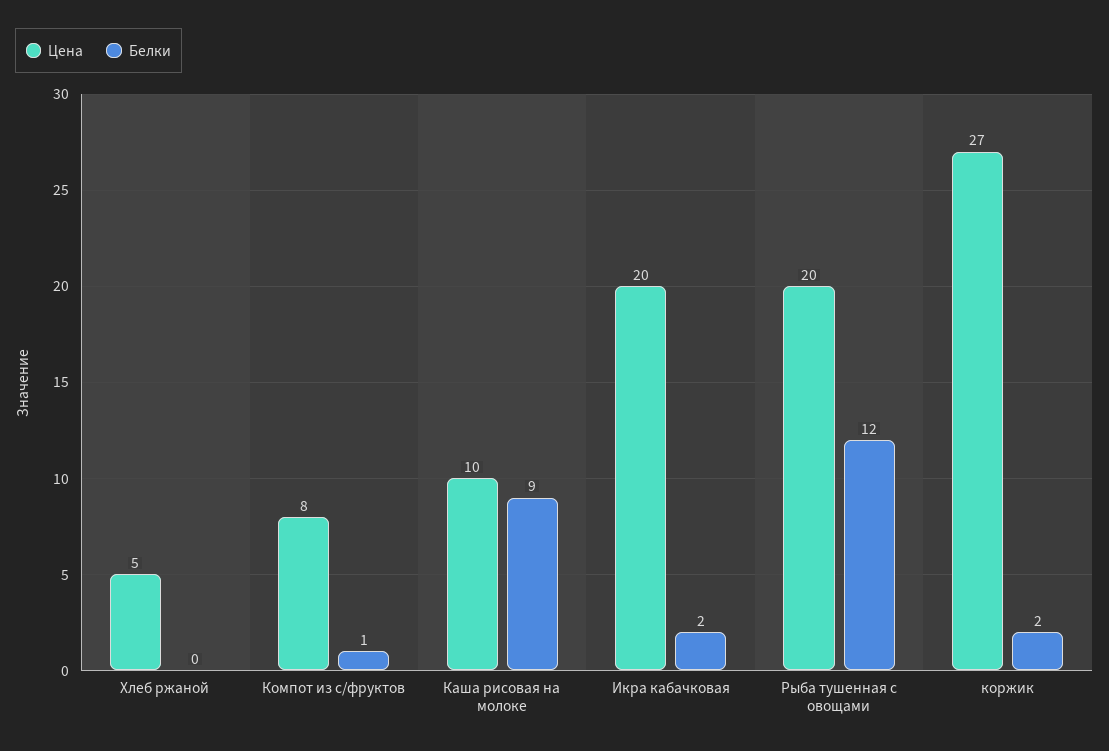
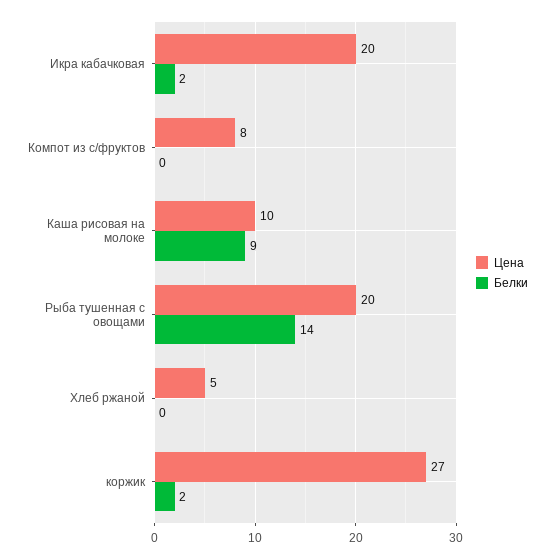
Белки, Компот из с/фруктов: 1 -> 0
Белки, Рыба тушенная с овощами: 12 -> 14

